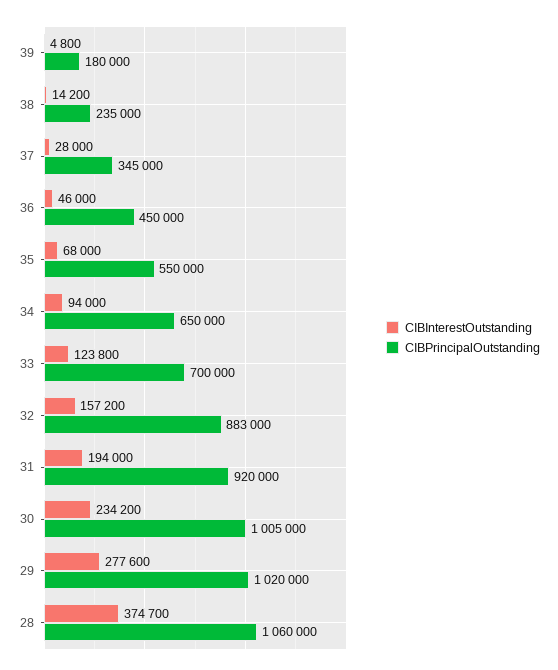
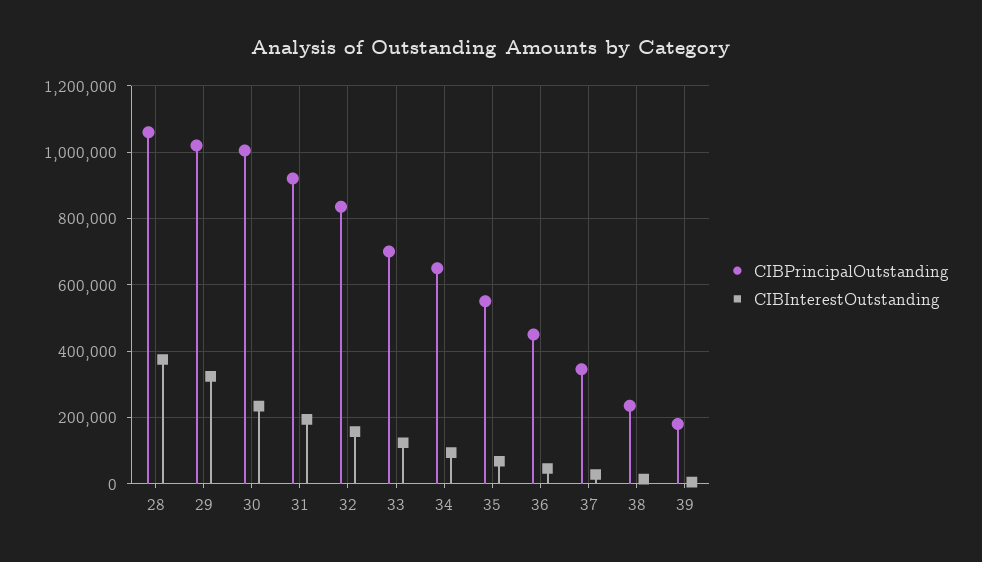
CIBPrincipalOutstanding, 32: 883000 -> 840000
CIBInterestOutstanding, 29: 277600 -> 320000

